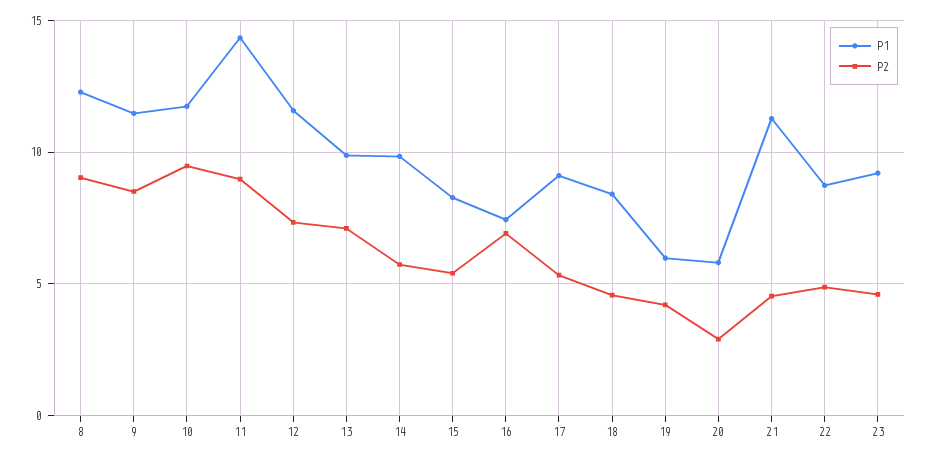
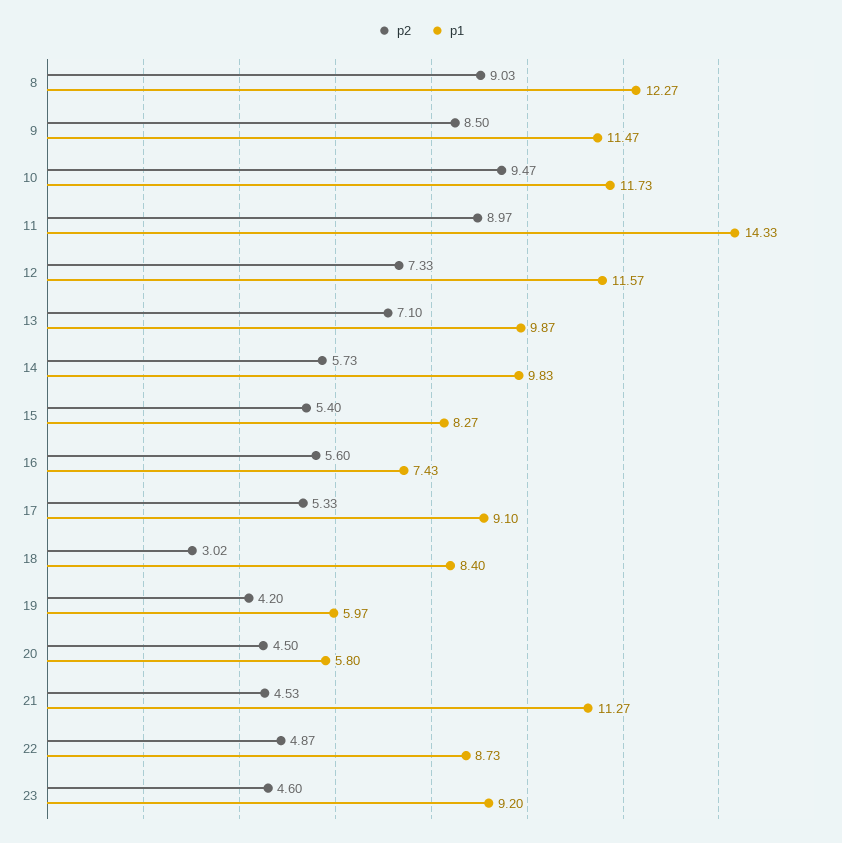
P2, 16: 7 -> 5.6
P2, 18: 4.5 -> 3.02
P2, 20: 3 -> 4.5

